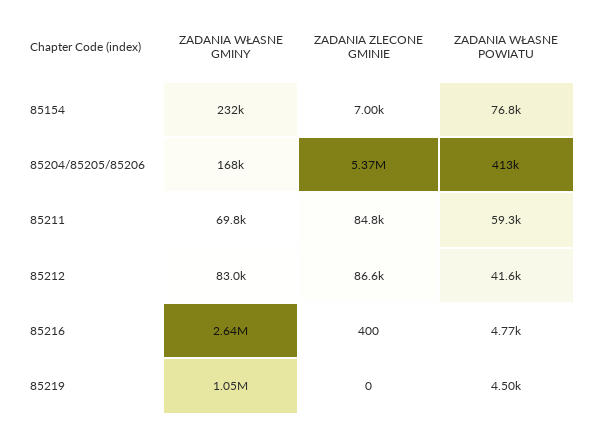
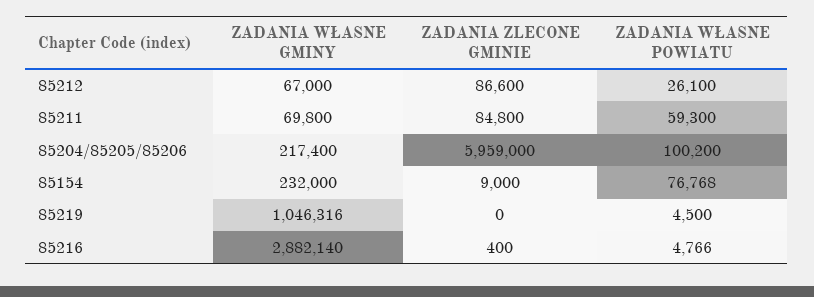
ZADANIA ZLECONE GMINIE, 85154: 7000 -> 9000
ZADANIA WŁASNE GMINY, 85204/85205/85206: 168000 -> 217400
ZADANIA ZLECONE GMINIE, 85204/85205/85206: 5370000 -> 5959000
ZADANIA WŁASNE POWIATU, 85204/85205/85206: 413000 -> 100200
ZADANIA WŁASNE GMINY, 85212: 83000 -> 67000
ZADANIA WŁASNE POWIATU, 85212: 41600 -> 26100
ZADANIA WŁASNE GMINY, 85216: 2640000 -> 2882140

